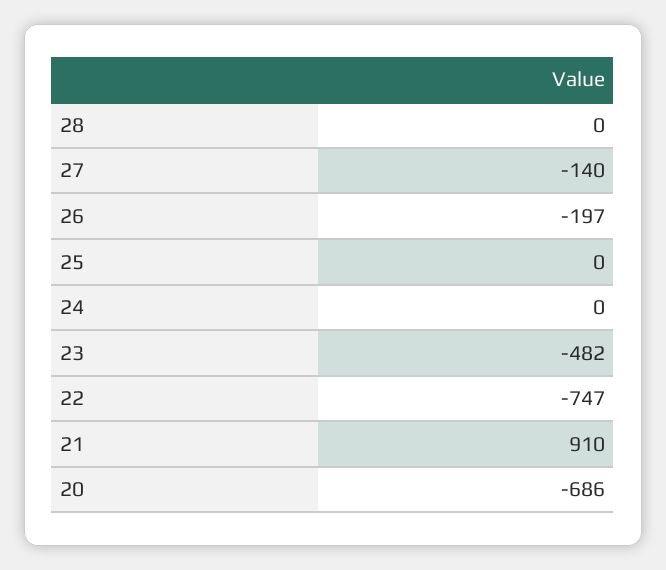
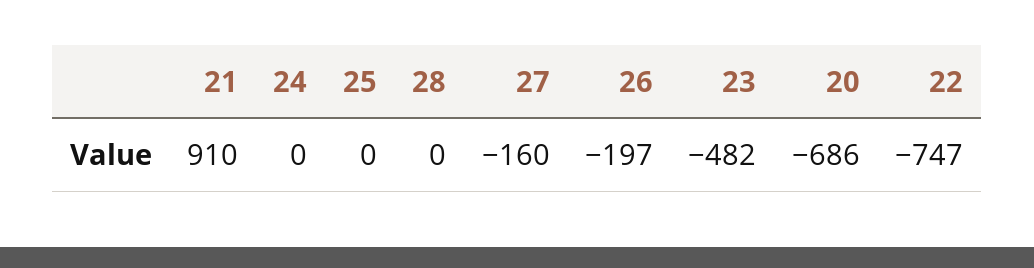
27: -140 -> -160

